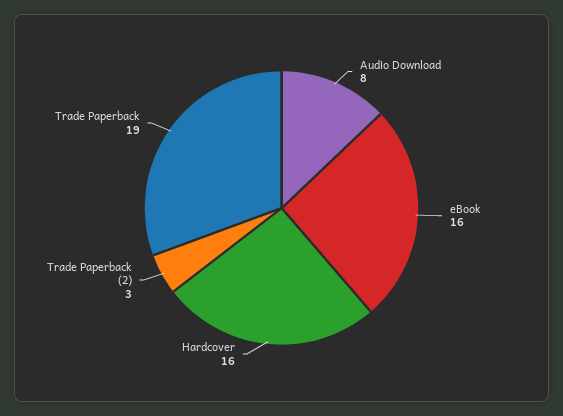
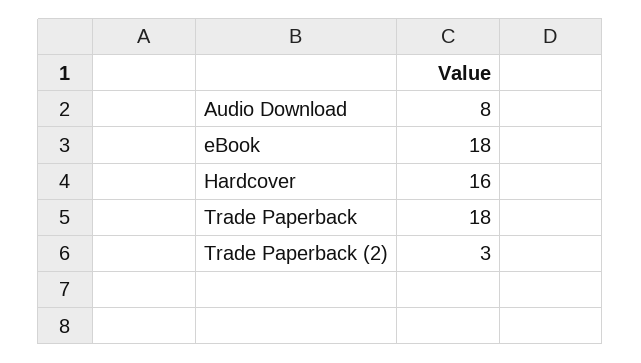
eBook: 16 -> 18
Trade Paperback: 19 -> 18

